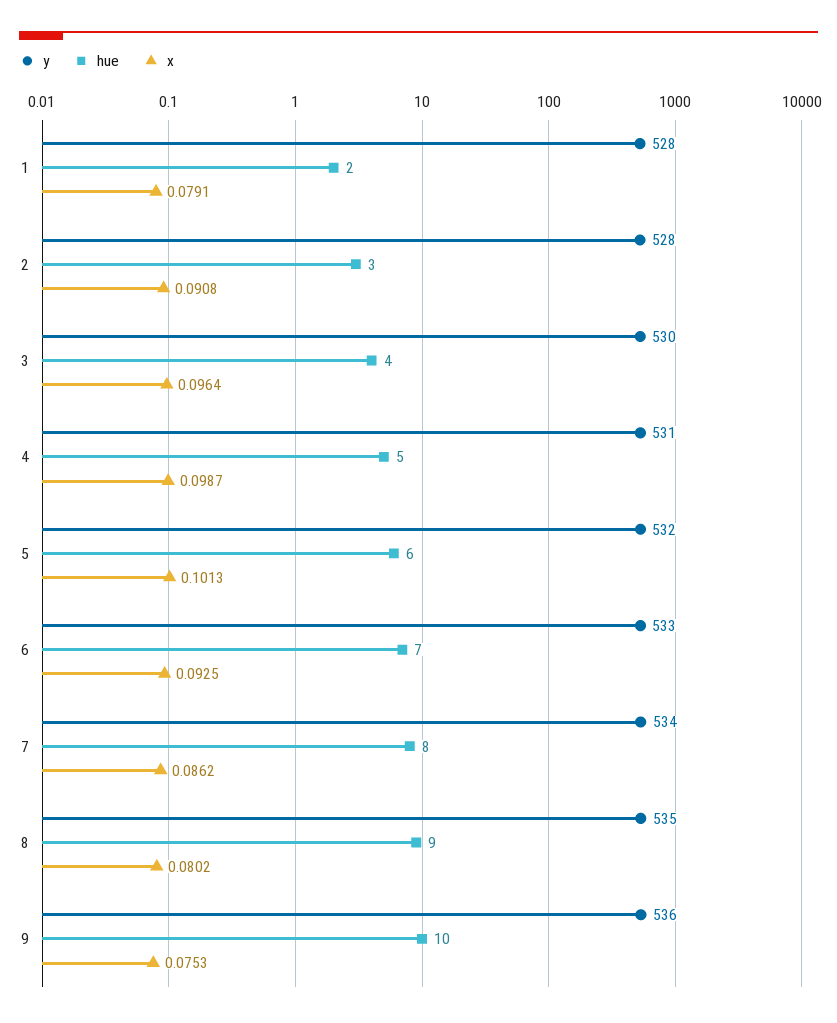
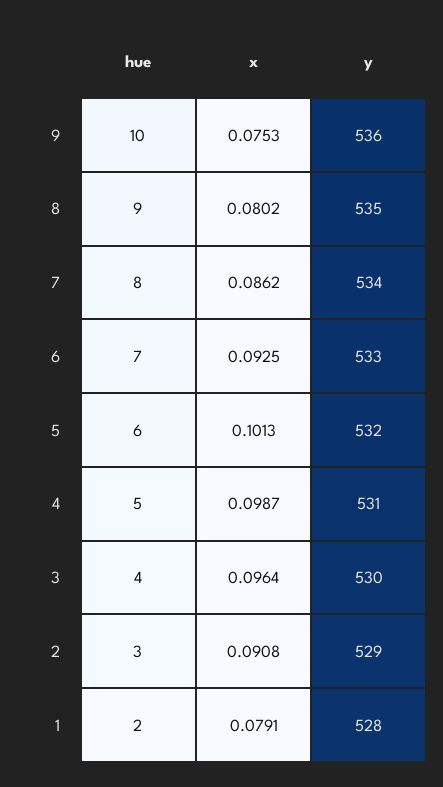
y, 2: 528 -> 529

